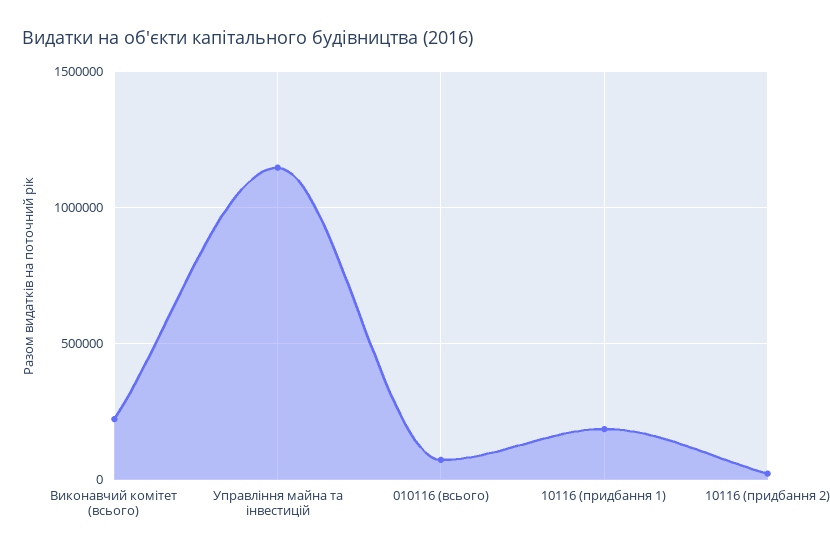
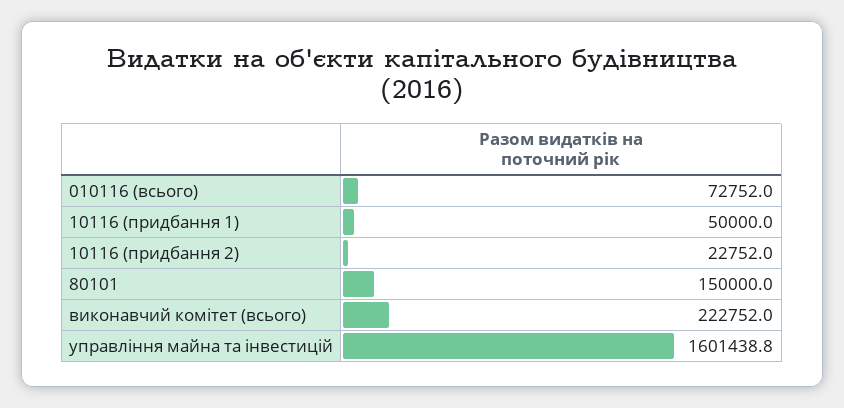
Управління майна та інвестицій: 1150000 -> 1601438.8
10116 (придбання 1): 200000 -> 50000
80101: none -> 150000

